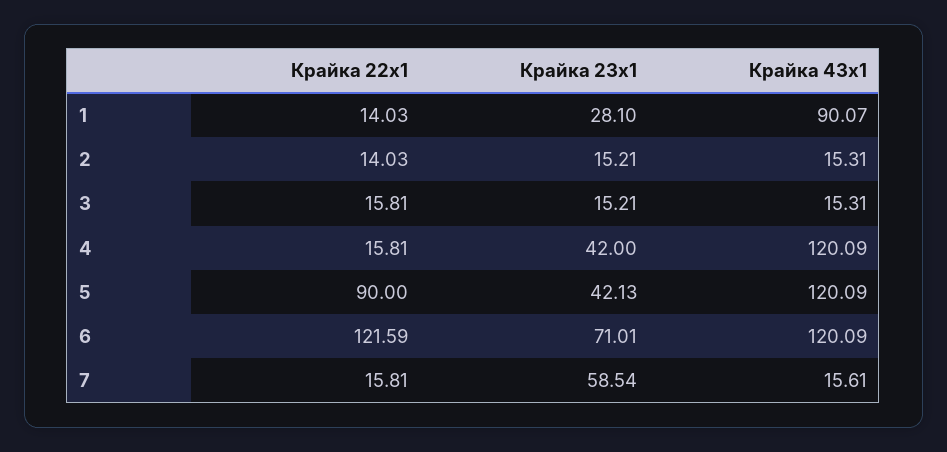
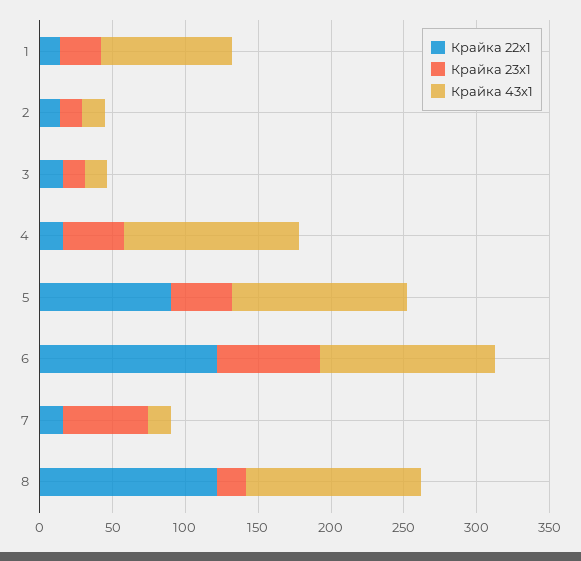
Крайка 22x1, 8: none -> 120
Крайка 23x1, 8: none -> 20
Крайка 43x1, 8: none -> 120

